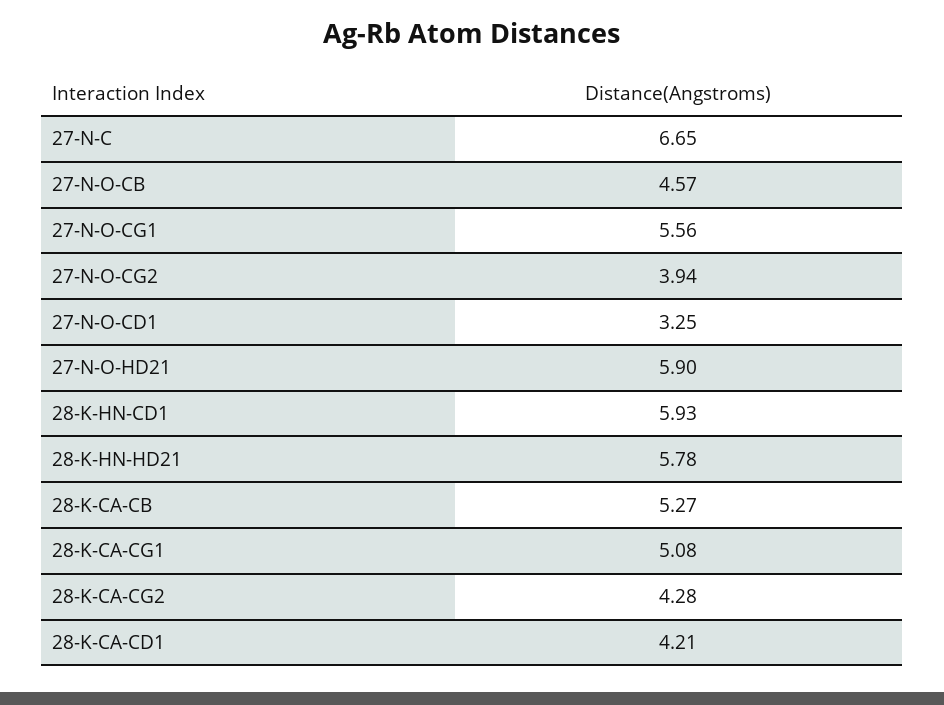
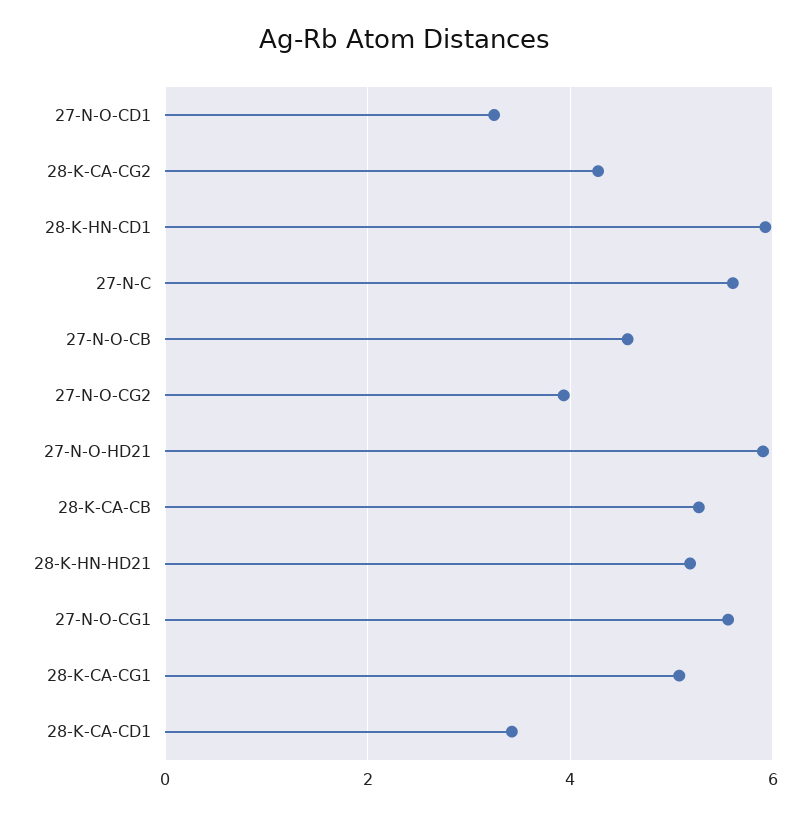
27-N-C: 6.65 -> 5.6
28-K-HN-HD21: 5.78 -> 5.2
28-K-CA-CD1: 4.21 -> 3.4

